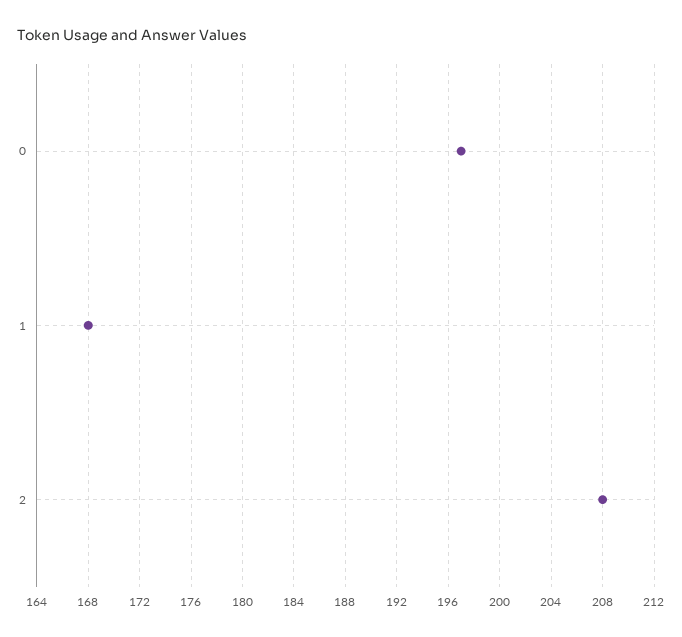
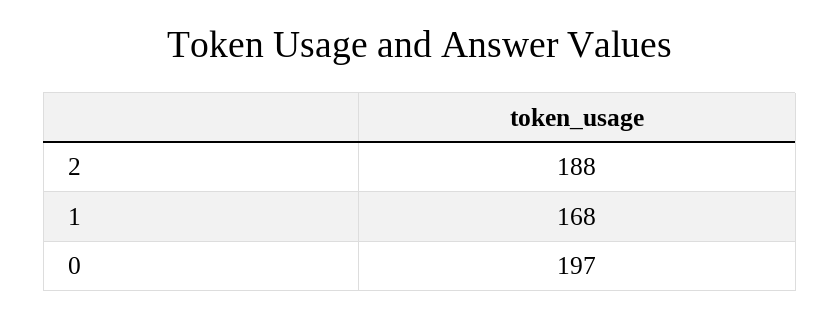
2: 208 -> 188

